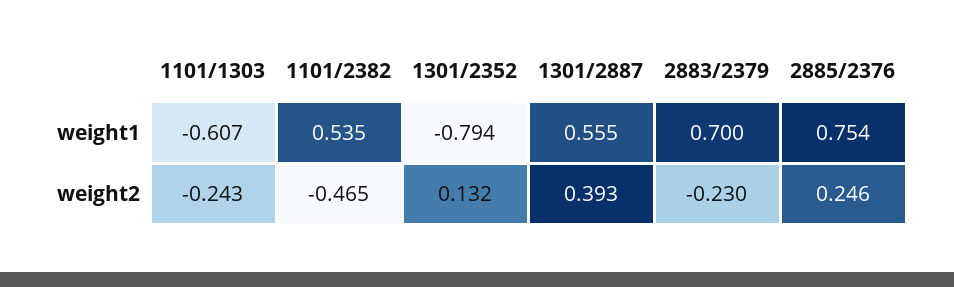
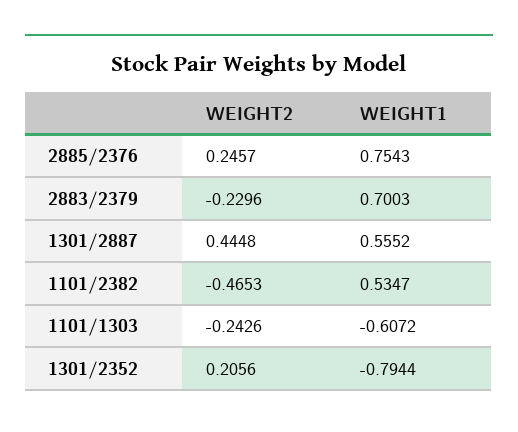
1301/2352, weight2: 0.132 -> 0.2056
1301/2887, weight2: 0.393 -> 0.4448

